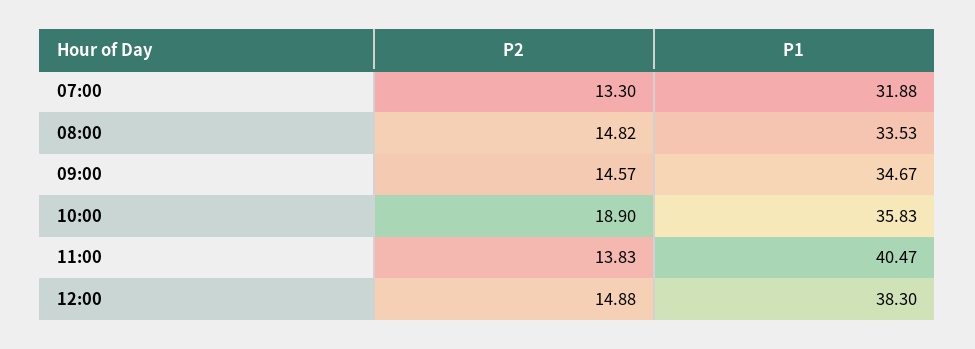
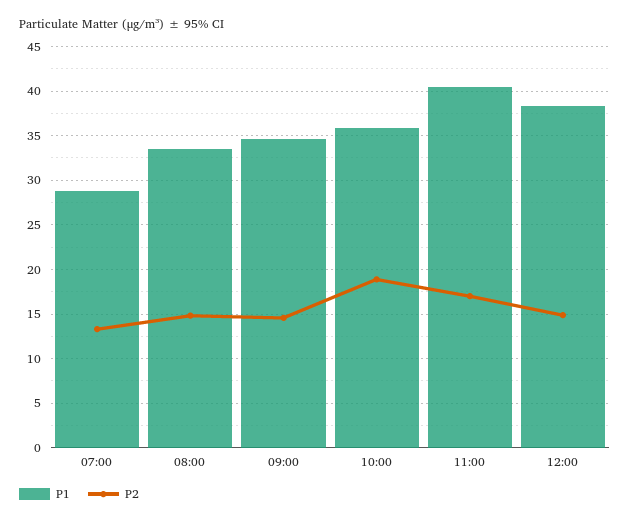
P1, 07:00: 31.88 -> 29
P2, 11:00: 13.83 -> 17

